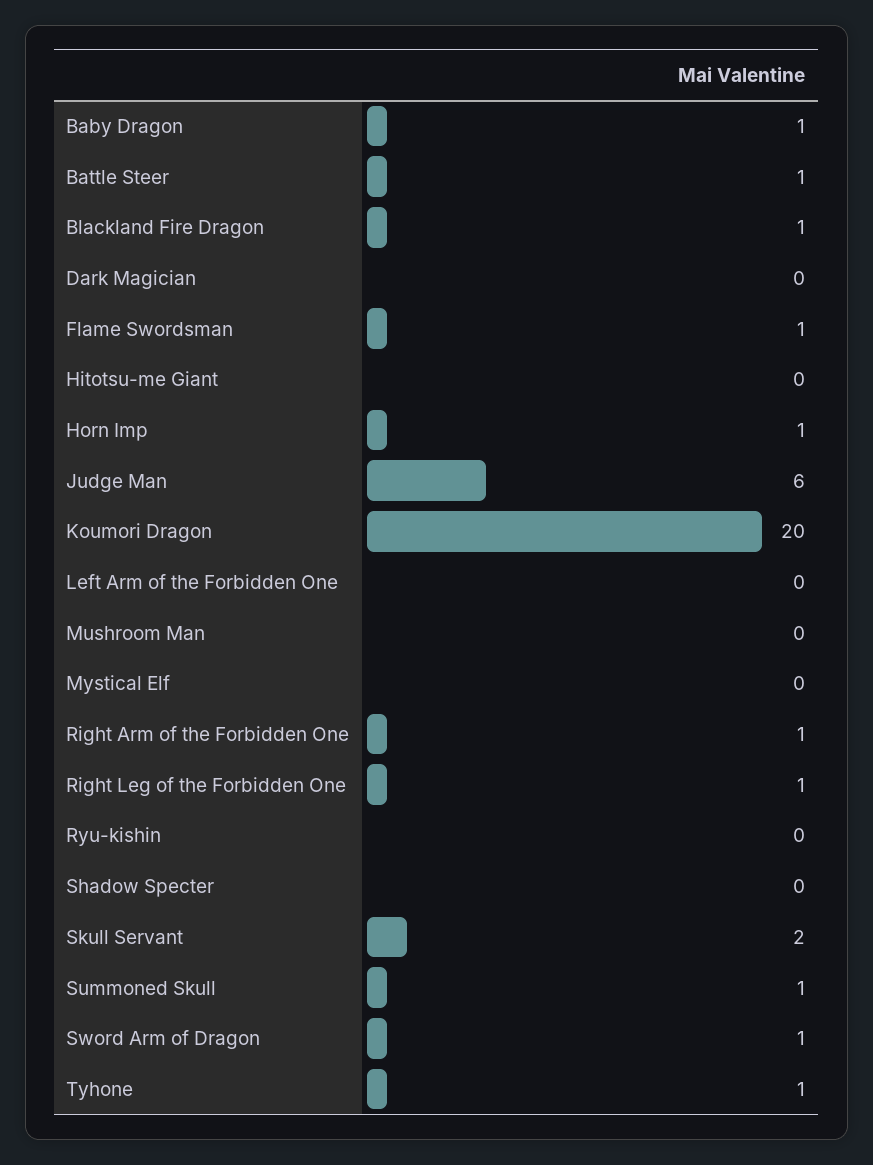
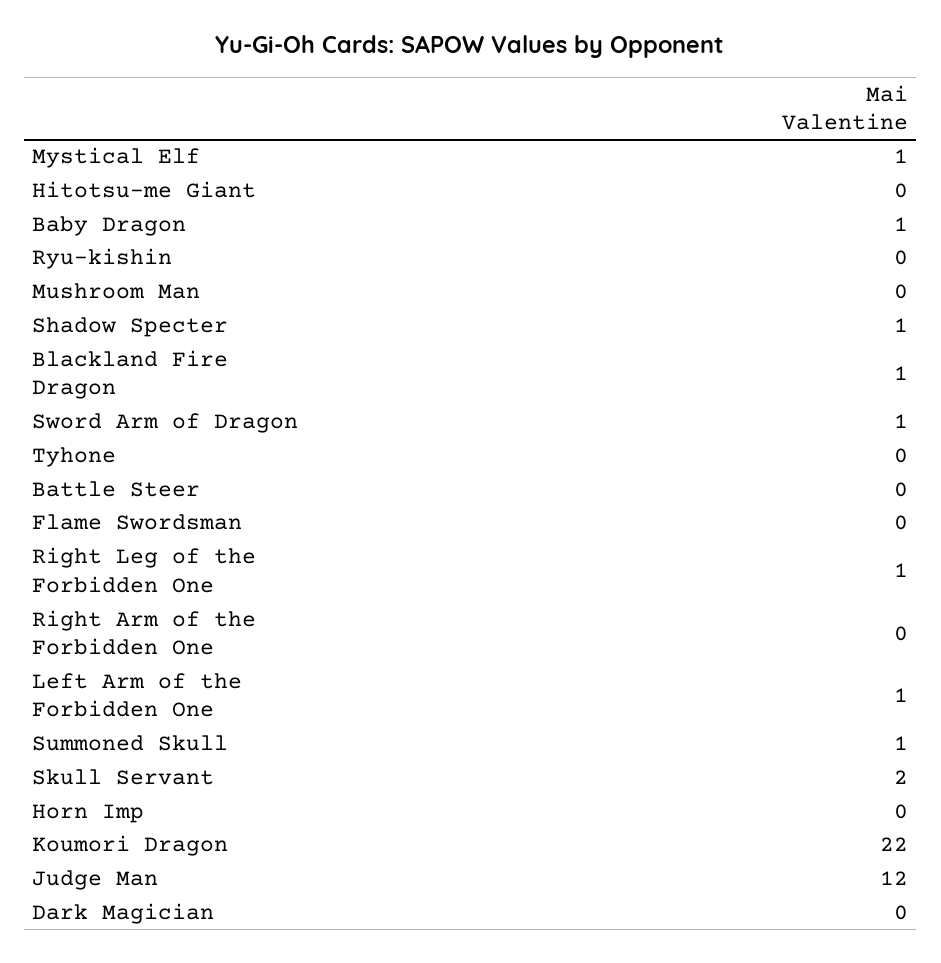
Battle Steer: 1 -> 0
Flame Swordsman: 1 -> 0
Horn Imp: 1 -> 0
Judge Man: 6 -> 12
Koumori Dragon: 20 -> 22
Left Arm of the Forbidden One: 0 -> 1
Mystical Elf: 0 -> 1
Right Arm of the Forbidden One: 1 -> 0
Shadow Specter: 0 -> 1
Tyhone: 1 -> 0

